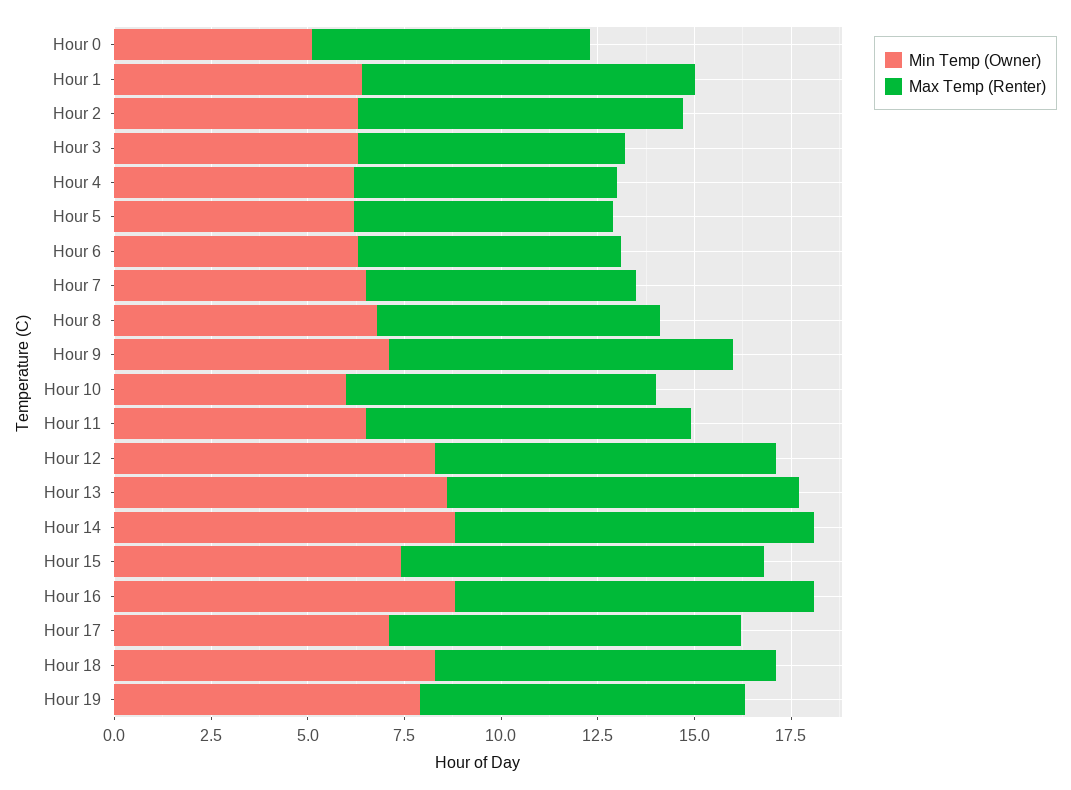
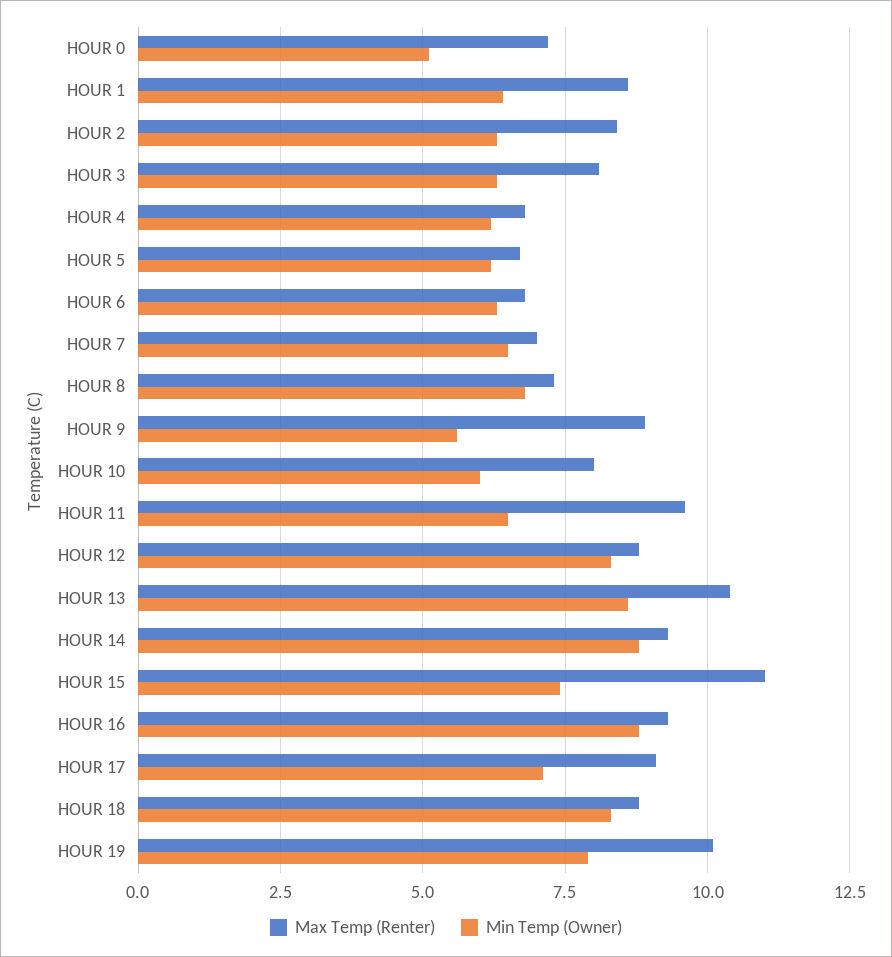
Max Temp (Renter), Hour 3: 7 -> 8
Min Temp (Owner), Hour 9: 7 -> 5.5
Max Temp (Renter), Hour 11: 8.5 -> 9.5
Max Temp (Renter), Hour 13: 9 -> 10.5
Max Temp (Renter), Hour 15: 9.5 -> 11
Max Temp (Renter), Hour 19: 8.5 -> 10

